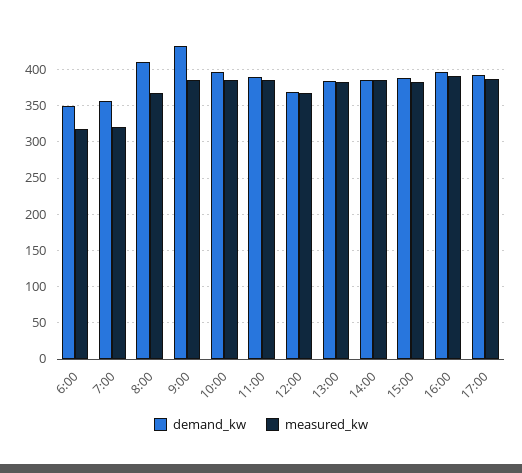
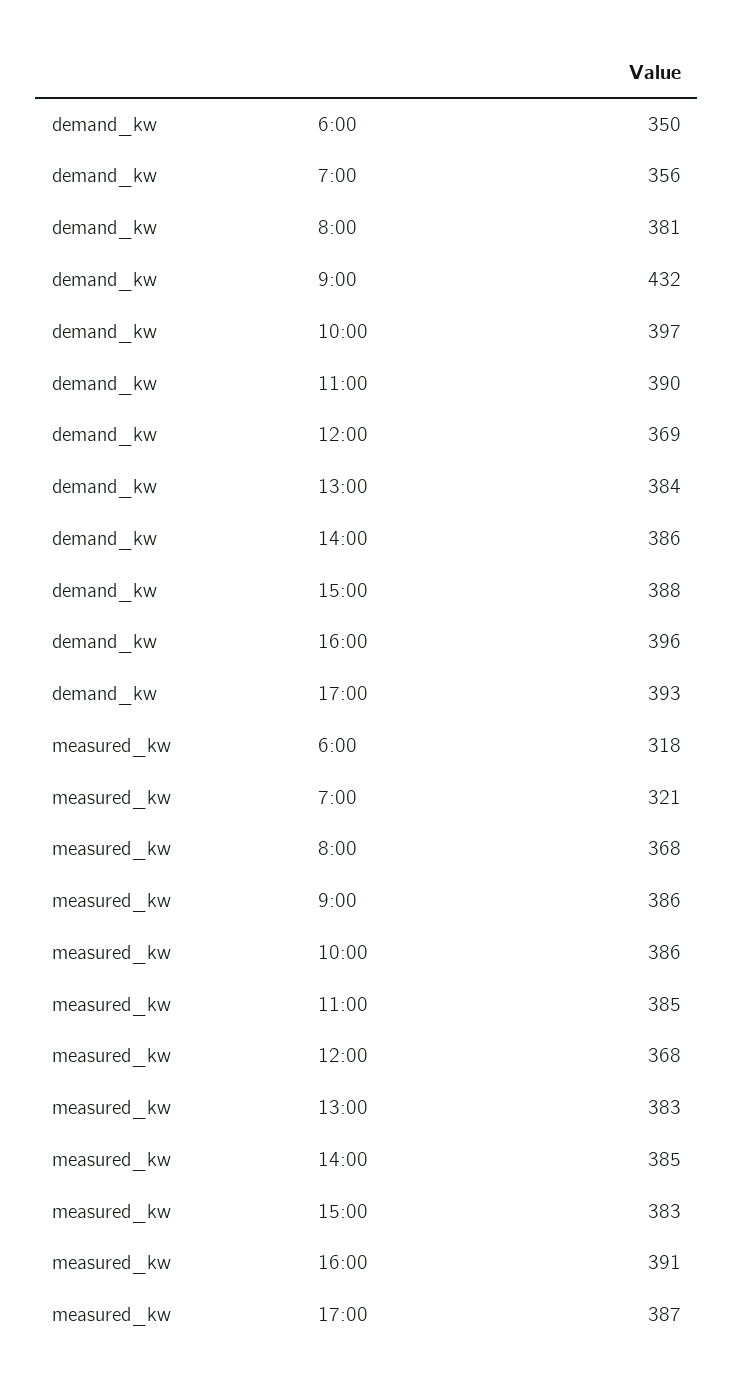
demand_kw, 8:00: 410 -> 381

